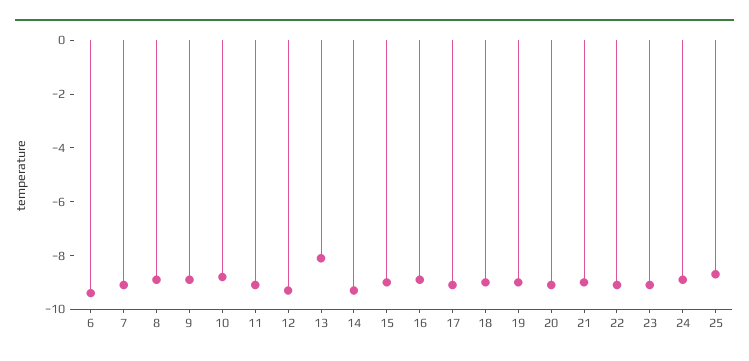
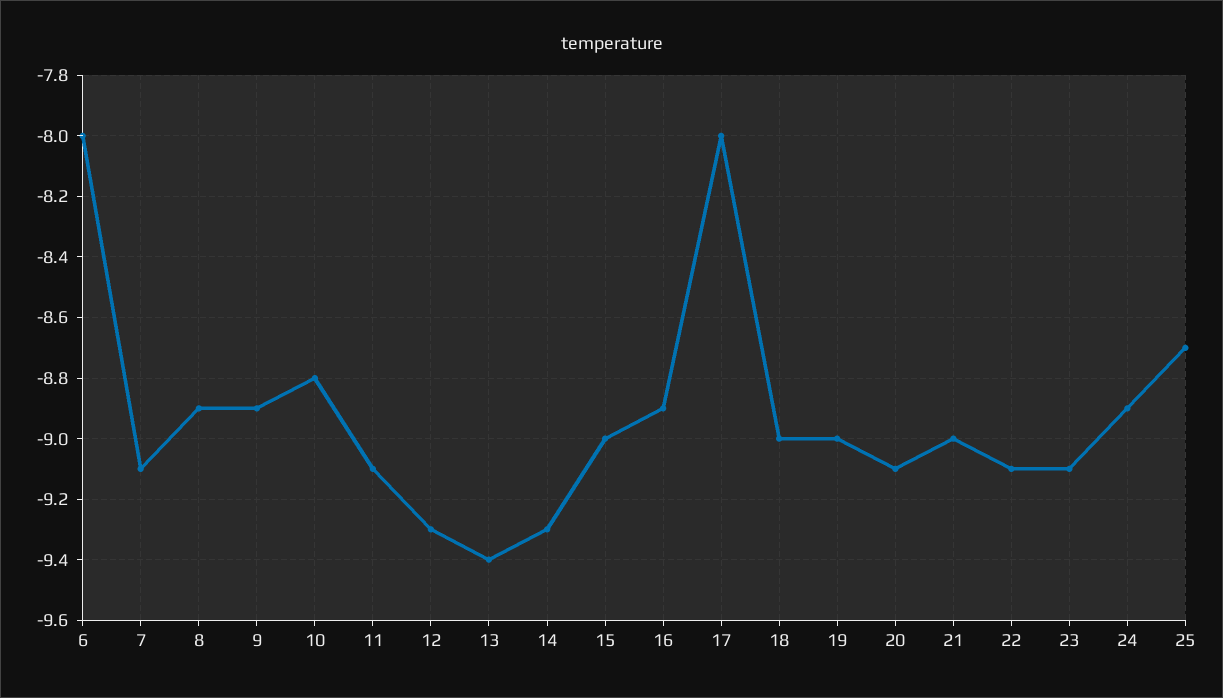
6: -9.5 -> -8
13: -8 -> -9.4
17: -9 -> -8

